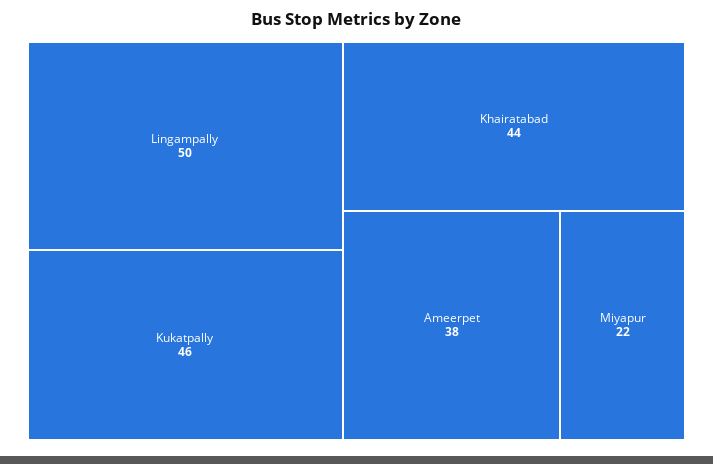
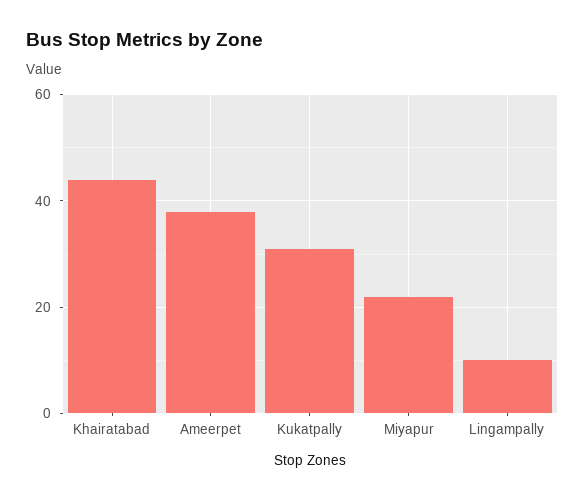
Lingampally: 50 -> 10
Kukatpally: 46 -> 30

